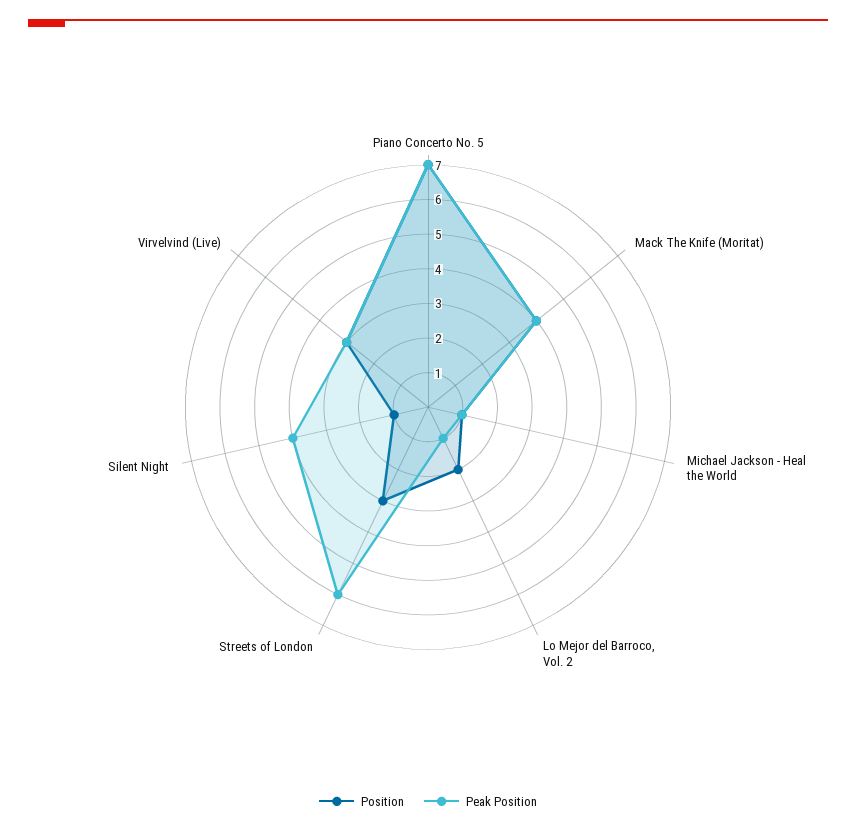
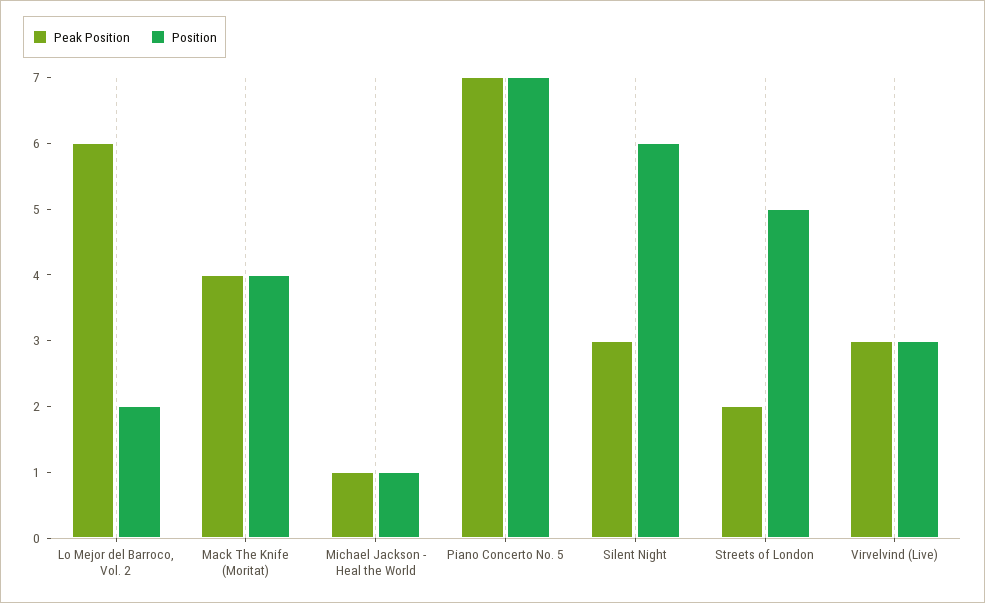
Peak Position, Lo Mejor del Barroco, Vol. 2: 1 -> 6
Position, Streets of London: 3 -> 5
Peak Position, Streets of London: 6 -> 2
Position, Silent Night: 1 -> 6
Peak Position, Silent Night: 4 -> 3

